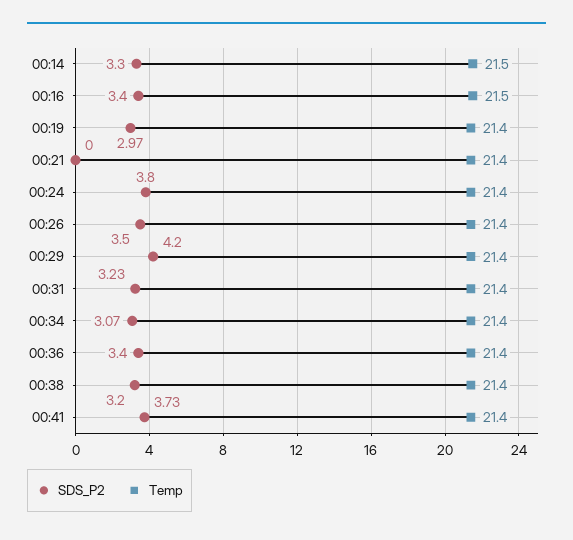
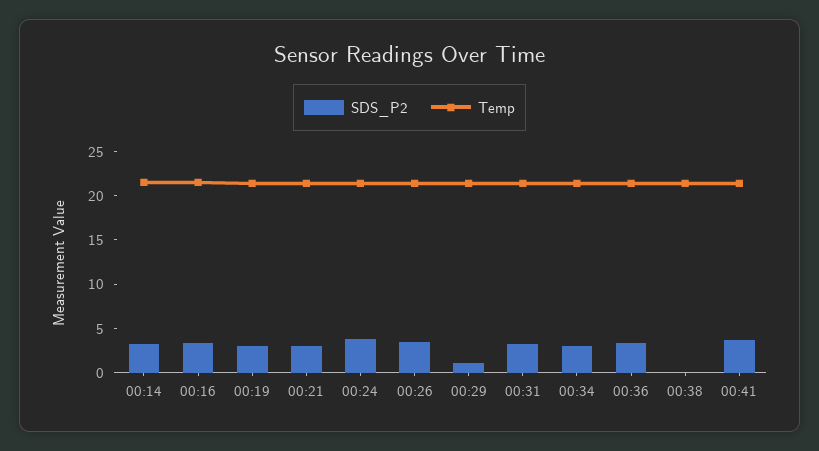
SDS_P2, 00:21: 0 -> 3
SDS_P2, 00:29: 4.2 -> 1
SDS_P2, 00:38: 3.2 -> 0

